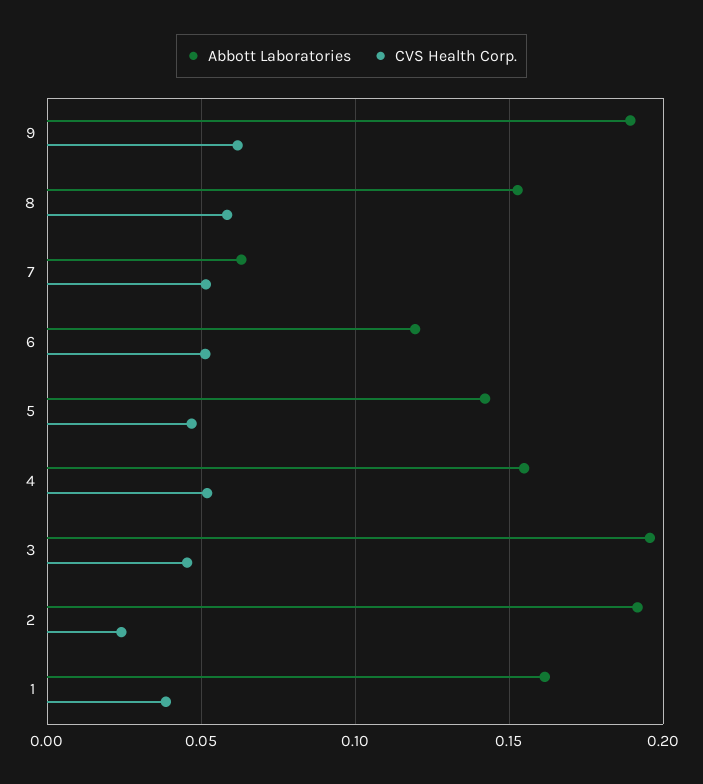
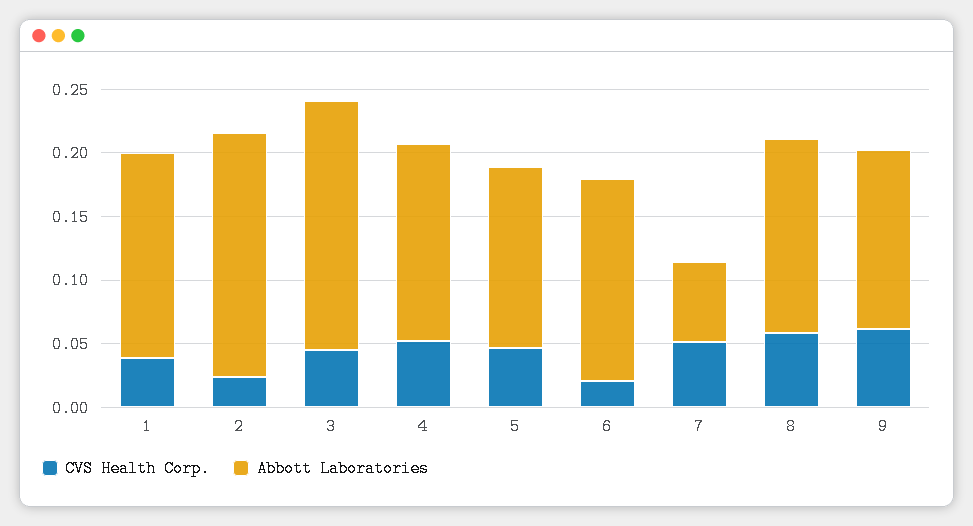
Abbott Laboratories, 9: 0.19 -> 0.14
Abbott Laboratories, 6: 0.12 -> 0.16
CVS Health Corp., 6: 0.05 -> 0.02

